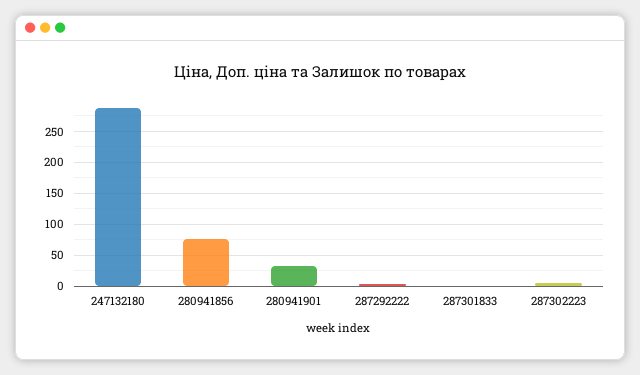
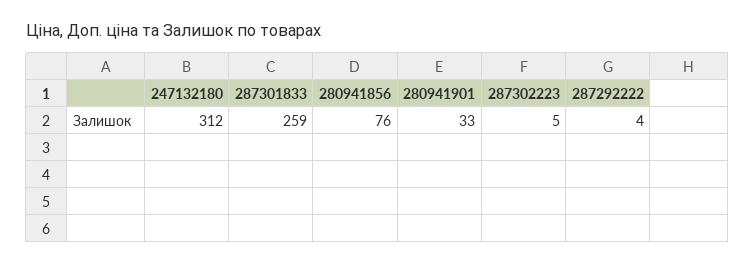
247132180: 290 -> 312
287301833: 0 -> 259

